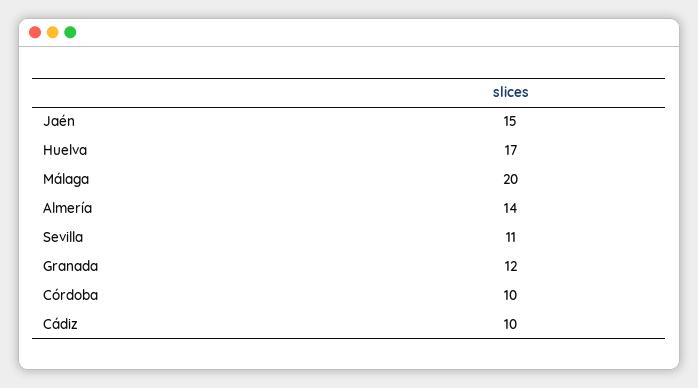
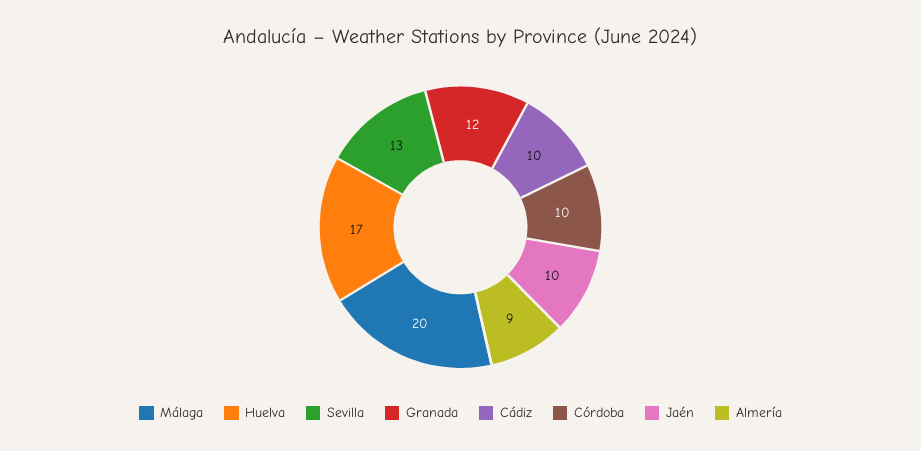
Jaén: 15 -> 10
Almería: 14 -> 9
Sevilla: 11 -> 13

